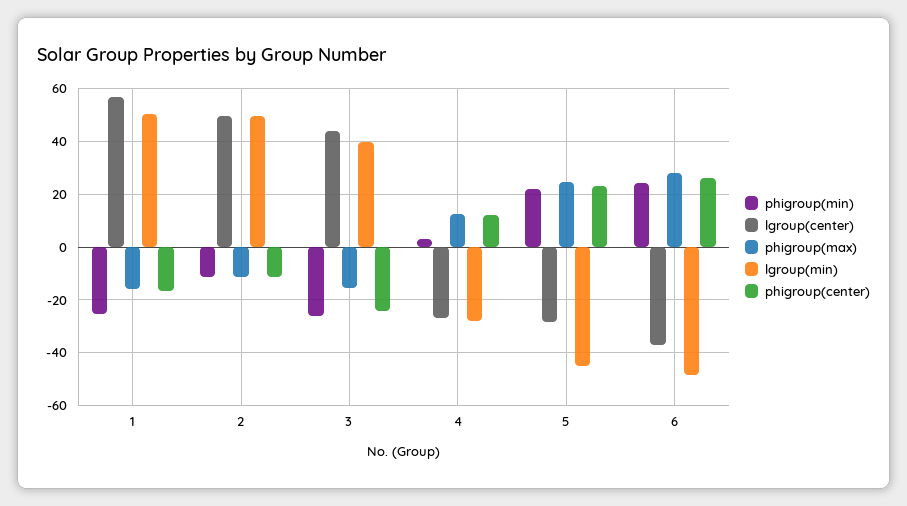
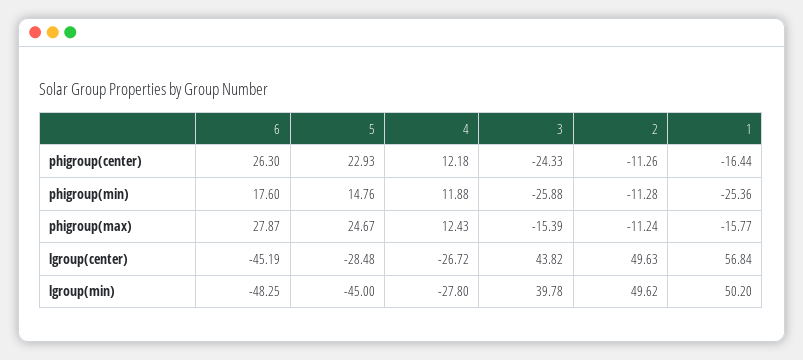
phigroup(min), 4: 2.5 -> 11.88
phigroup(min), 5: 22.5 -> 14.76
phigroup(min), 6: 25 -> 17.6
lgroup(center), 6: -37.5 -> -45.19

